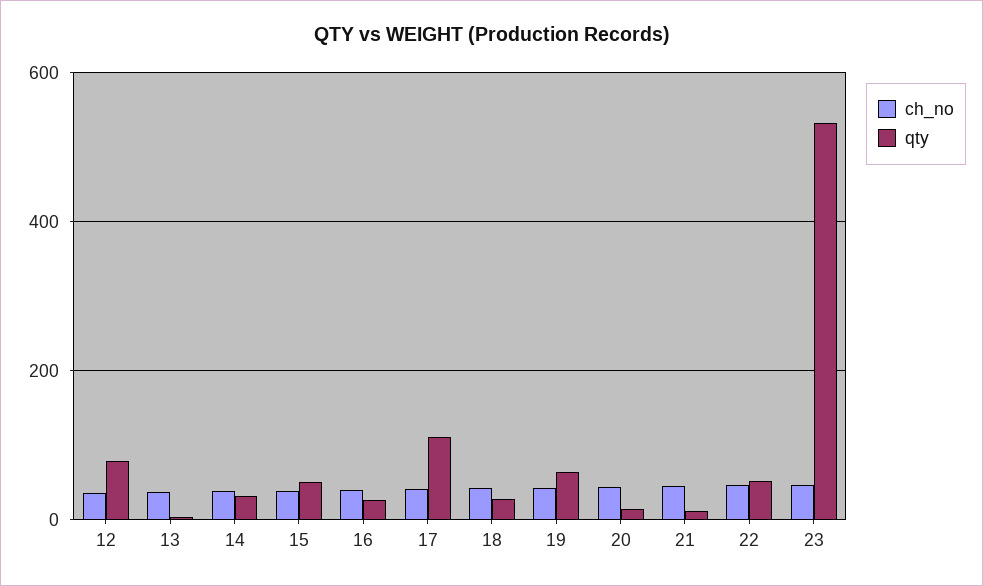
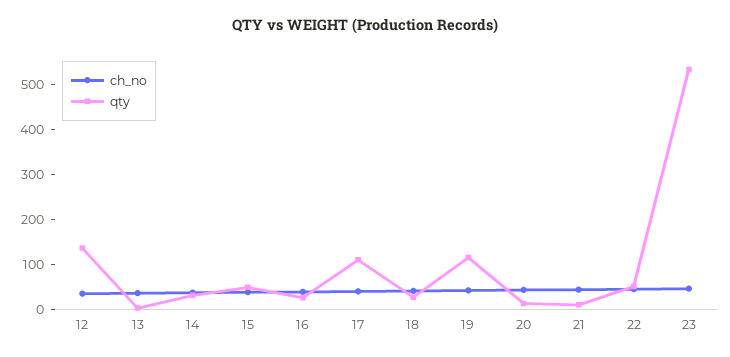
qty, 12: 80 -> 140
qty, 19: 60 -> 120

